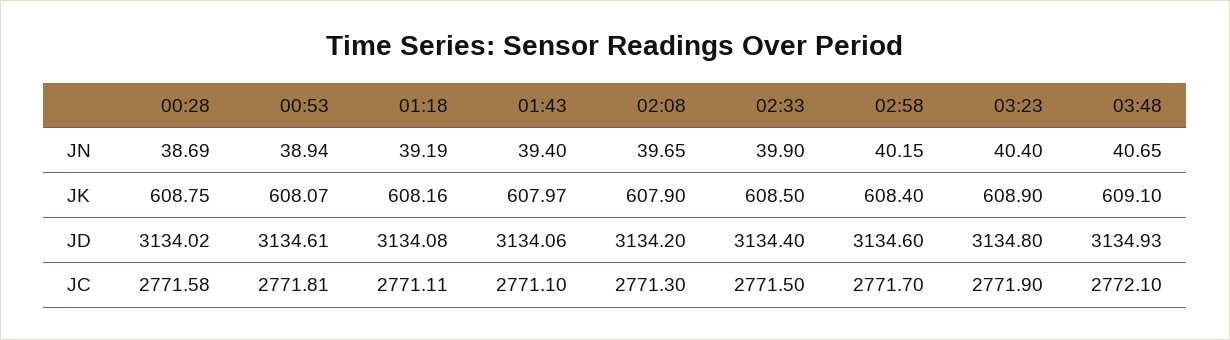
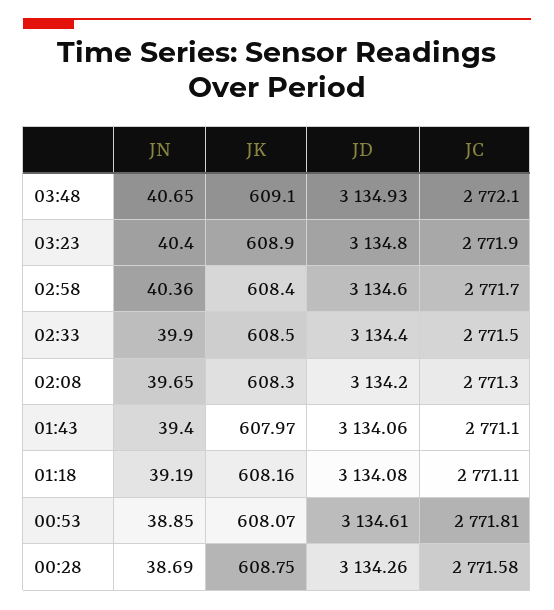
00:53, JN: 38.94 -> 38.85
02:58, JN: 40.15 -> 40.36
02:08, JK: 607.9 -> 608.3
00:28, JD: 3134.02 -> 3134.26

